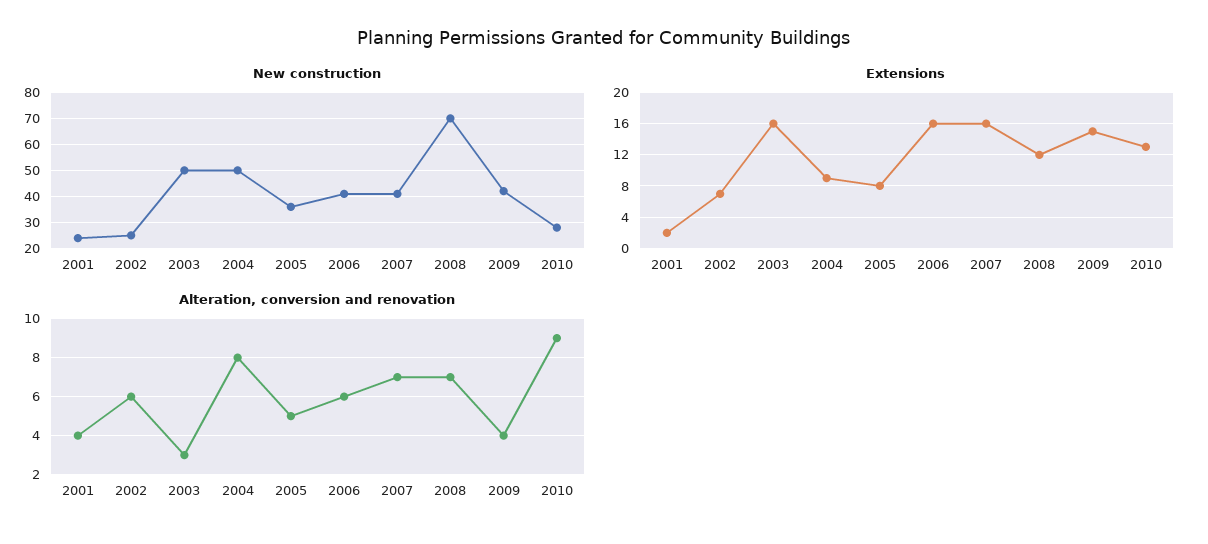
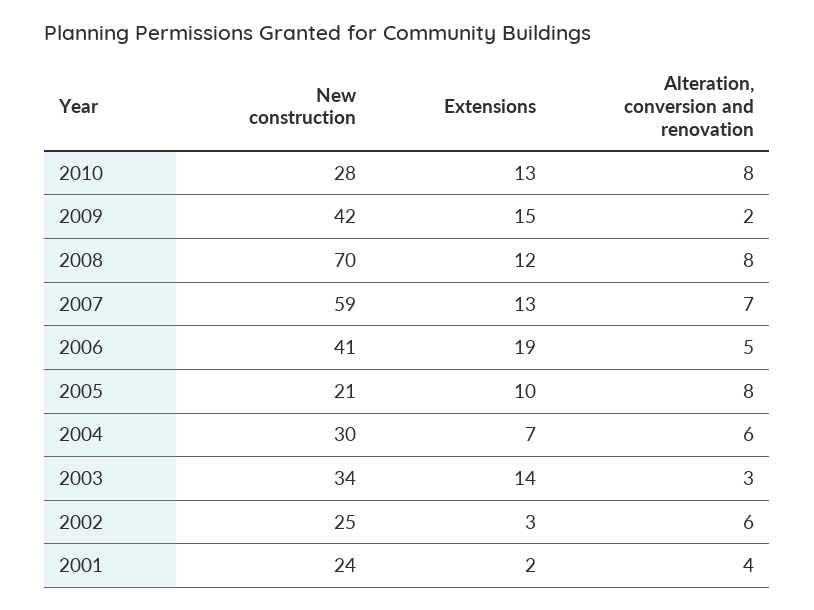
New construction, 2003: 50 -> 34
New construction, 2004: 50 -> 30
New construction, 2005: 35 -> 21
New construction, 2007: 40 -> 59
Extensions, 2002: 7 -> 3
Extensions, 2003: 16 -> 14
Extensions, 2004: 9 -> 7
Extensions, 2005: 8 -> 10
Extensions, 2006: 16 -> 19
Extensions, 2007: 16 -> 13
Alteration, conversion and renovation, 2004: 8 -> 6
Alteration, conversion and renovation, 2005: 5 -> 8
Alteration, conversion and renovation, 2006: 6 -> 5
Alteration, conversion and renovation, 2008: 7 -> 8
Alteration, conversion and renovation, 2009: 4 -> 2
Alteration, conversion and renovation, 2010: 9 -> 8

